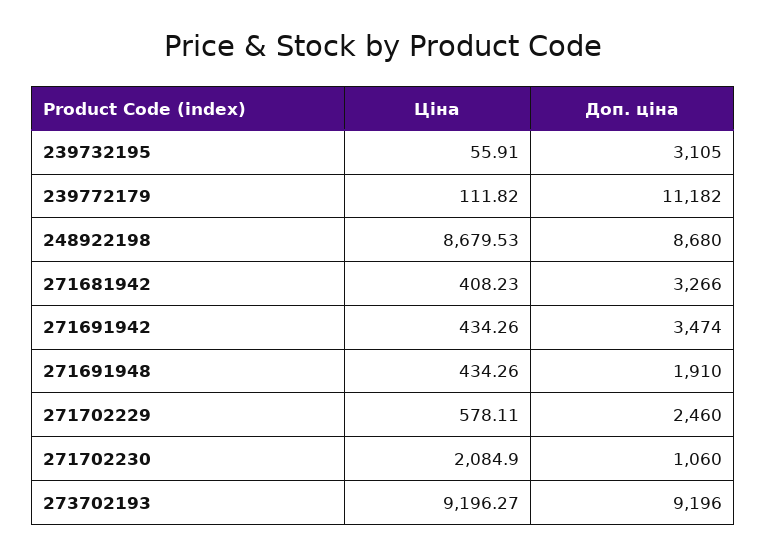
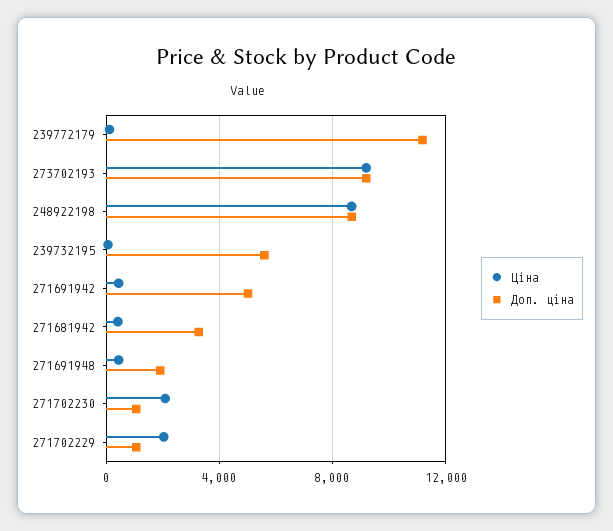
Доп. ціна, 239732195: 3105 -> 5500
Доп. ціна, 271691942: 3474 -> 5000
Ціна, 271702229: 578.11 -> 2000
Доп. ціна, 271702229: 2460 -> 1000

